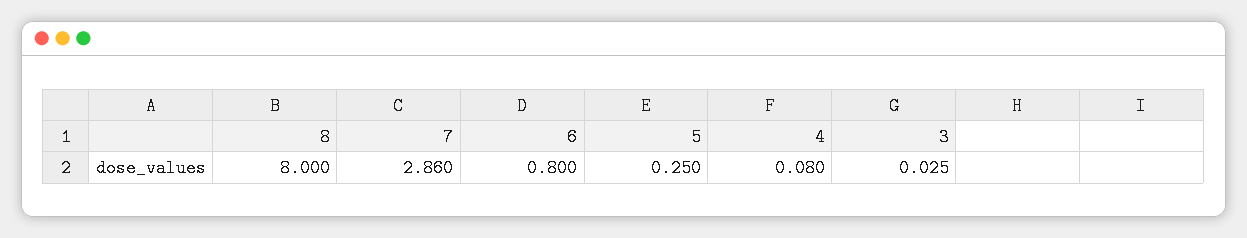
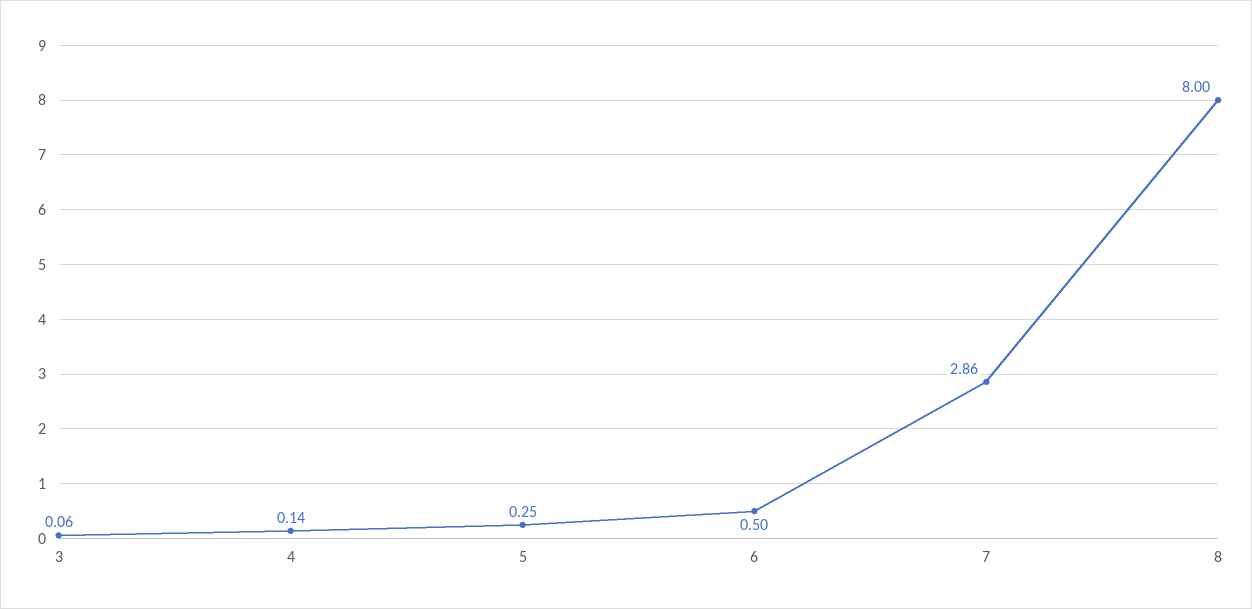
6: 0.8 -> 0.5
4: 0.08 -> 0.14
3: 0.025 -> 0.06

